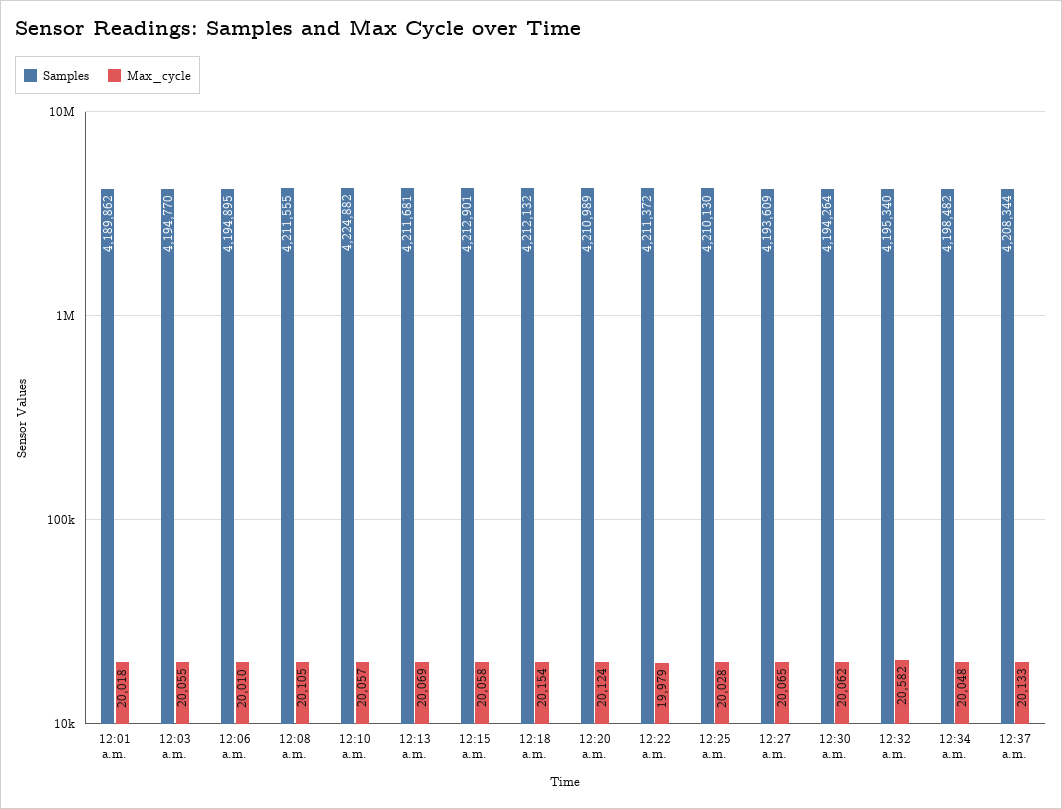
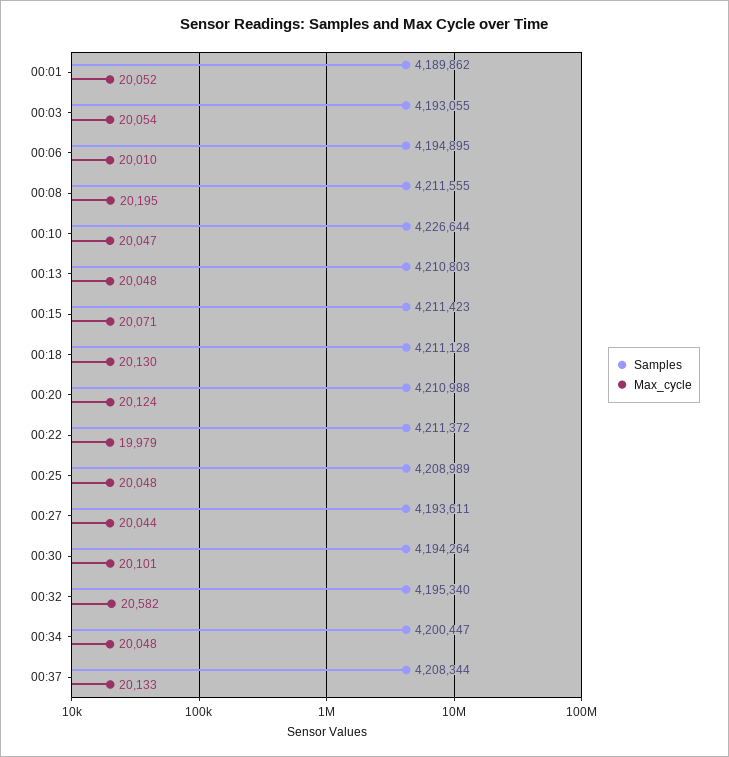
Max_cycle, 12:01 a.m.: 20018 -> 20052
Samples, 12:03 a.m.: 4194770 -> 4193055
Max_cycle, 12:03 a.m.: 20055 -> 20054
Max_cycle, 12:08 a.m.: 20105 -> 20195
Samples, 12:10 a.m.: 4224882 -> 4226644
Max_cycle, 12:10 a.m.: 20057 -> 20047
Samples, 12:13 a.m.: 4211681 -> 4210803
Max_cycle, 12:13 a.m.: 20069 -> 20048
Samples, 12:15 a.m.: 4212901 -> 4211423
Max_cycle, 12:15 a.m.: 20058 -> 20071
Samples, 12:18 a.m.: 4212132 -> 4211128
Max_cycle, 12:18 a.m.: 20154 -> 20130
Samples, 12:20 a.m.: 4210989 -> 4210988
Samples, 12:25 a.m.: 4210130 -> 4208989
Max_cycle, 12:25 a.m.: 20028 -> 20048
Samples, 12:27 a.m.: 4193609 -> 4193611
Max_cycle, 12:27 a.m.: 20065 -> 20044
Max_cycle, 12:30 a.m.: 20062 -> 20101
Samples, 12:34 a.m.: 4198482 -> 4200447

